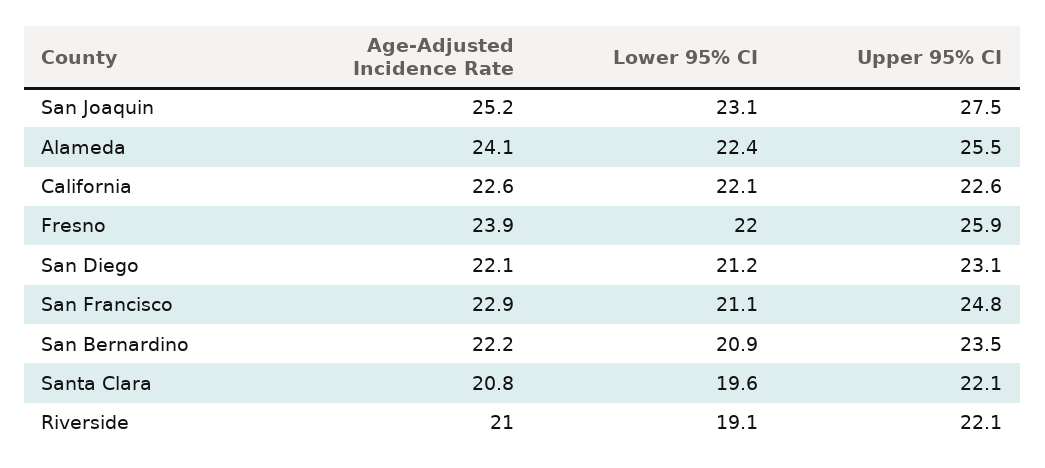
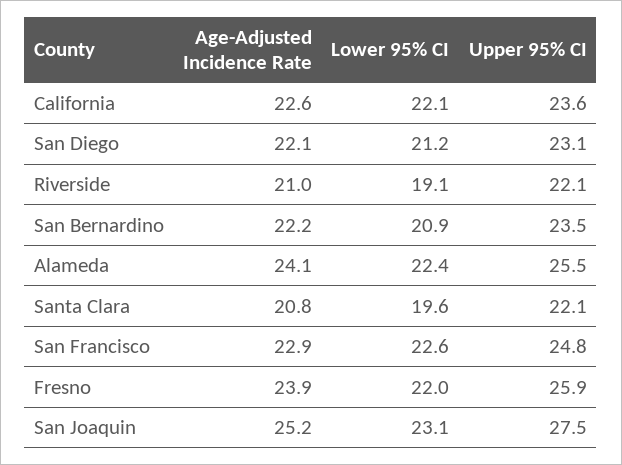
Upper 95% CI, California: 22.6 -> 23.6
Lower 95% CI, San Francisco: 21.1 -> 22.6

